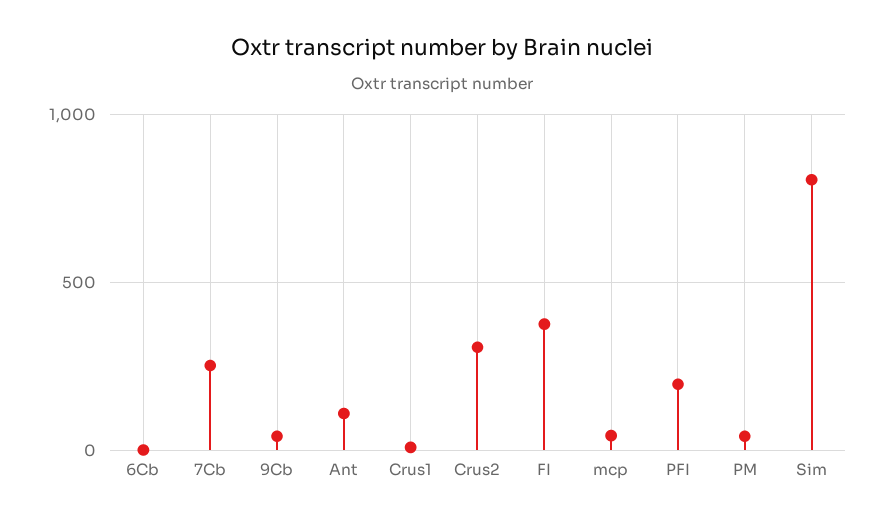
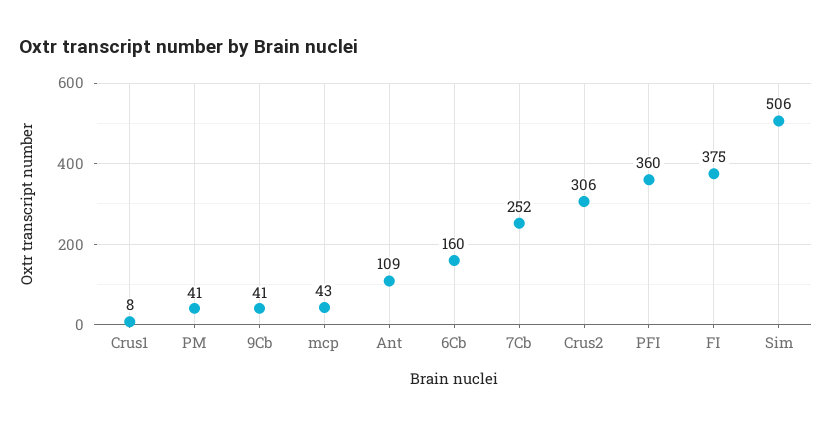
6Cb: 0 -> 160
PFI: 200 -> 360
Sim: 800 -> 506

